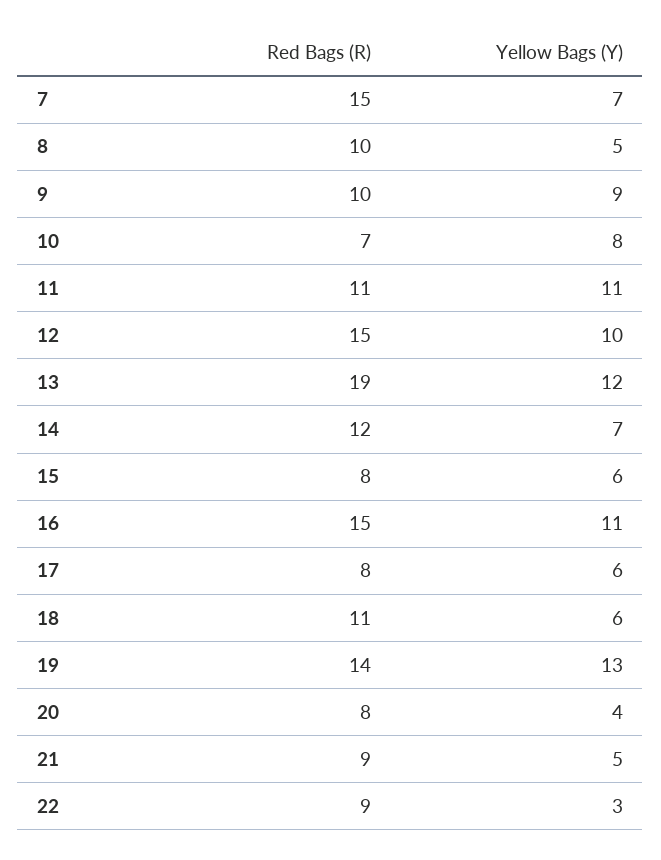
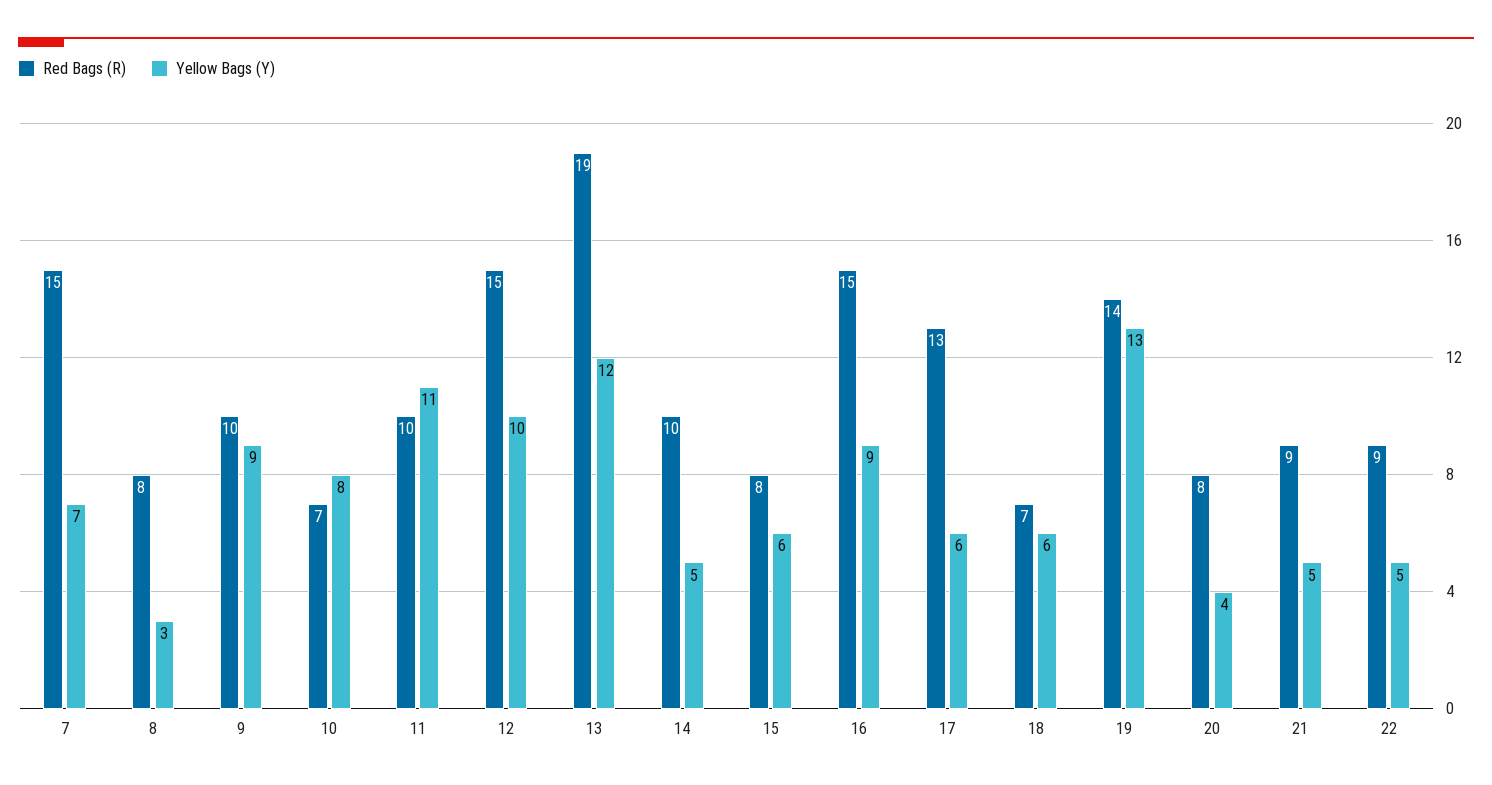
Red Bags (R), 8: 10 -> 8
Yellow Bags (Y), 8: 5 -> 3
Red Bags (R), 11: 11 -> 10
Red Bags (R), 14: 12 -> 10
Yellow Bags (Y), 14: 7 -> 5
Yellow Bags (Y), 16: 11 -> 9
Red Bags (R), 17: 8 -> 13
Red Bags (R), 18: 11 -> 7
Yellow Bags (Y), 22: 3 -> 5

